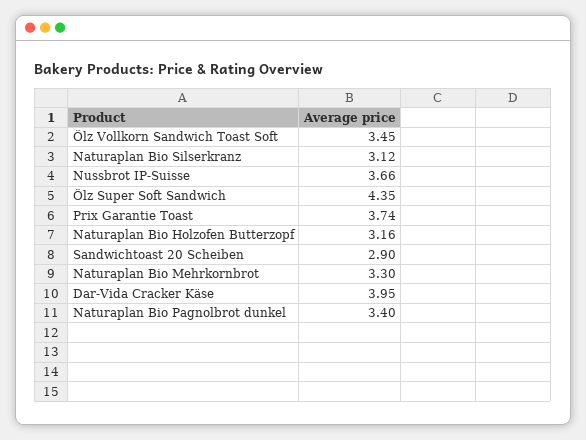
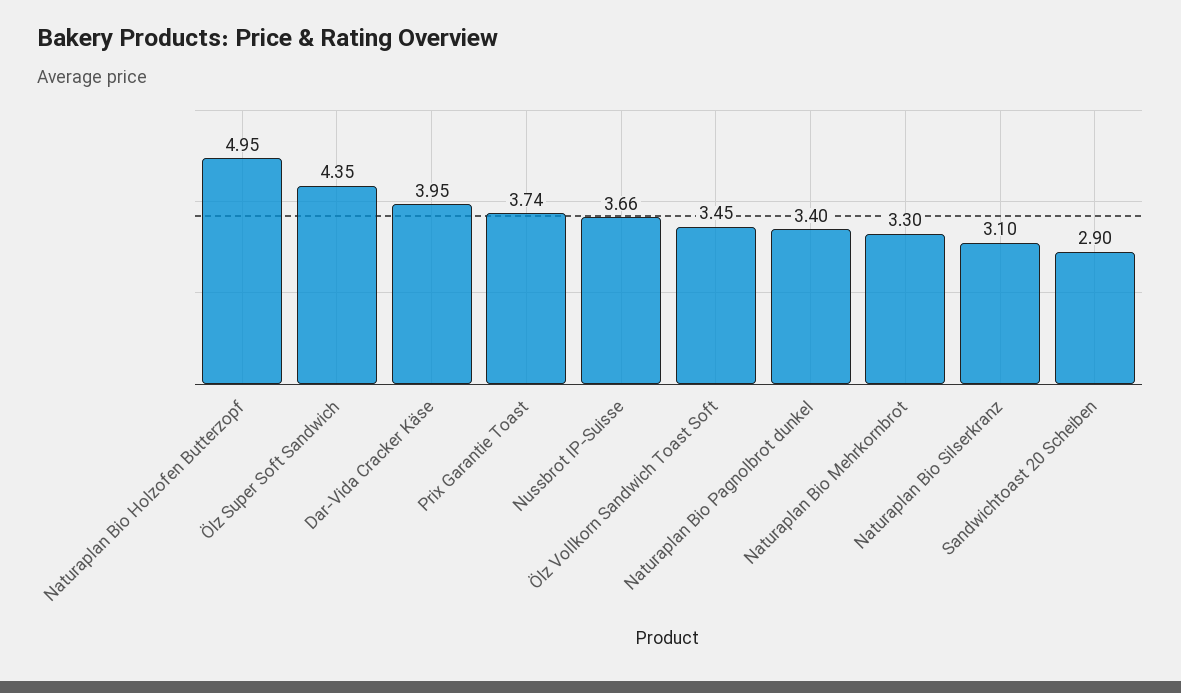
Naturaplan Bio Silserkranz: 3.12 -> 3.1
Naturaplan Bio Holzofen Butterzopf: 3.16 -> 4.95

